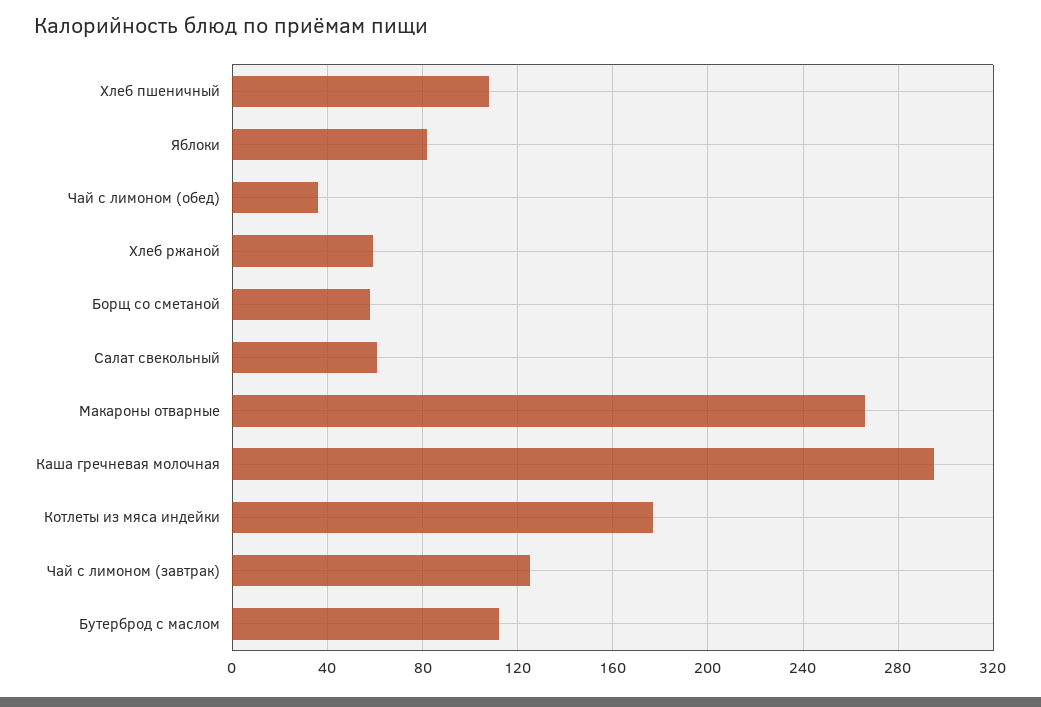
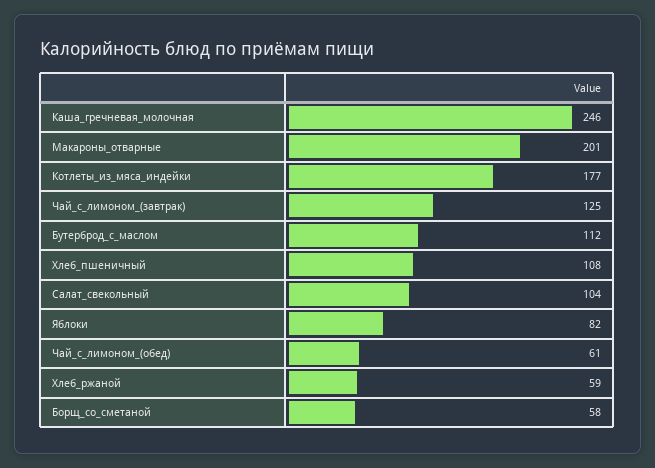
Чай с лимоном (обед): 35 -> 61
Салат свекольный: 60 -> 104
Макароны отварные: 265 -> 201
Каша гречневая молочная: 295 -> 246

